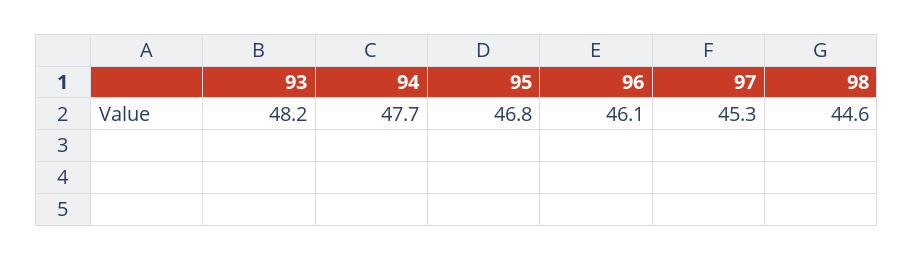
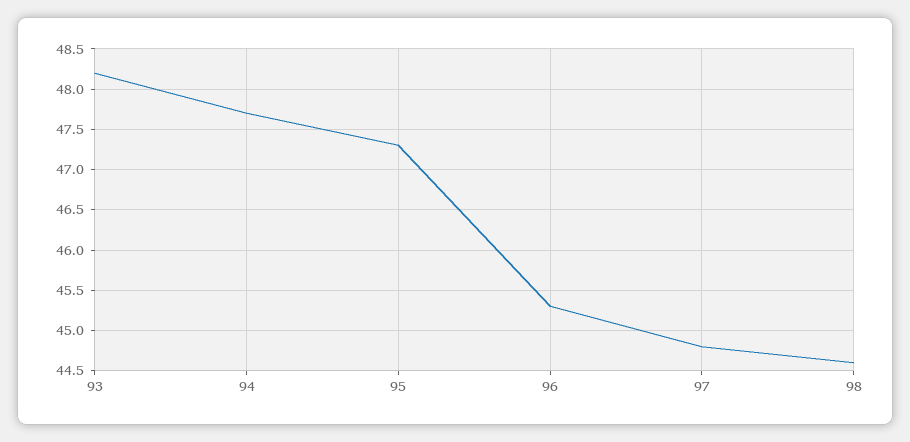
95: 46.8 -> 47.3
96: 46.1 -> 45.3
97: 45.3 -> 44.8

